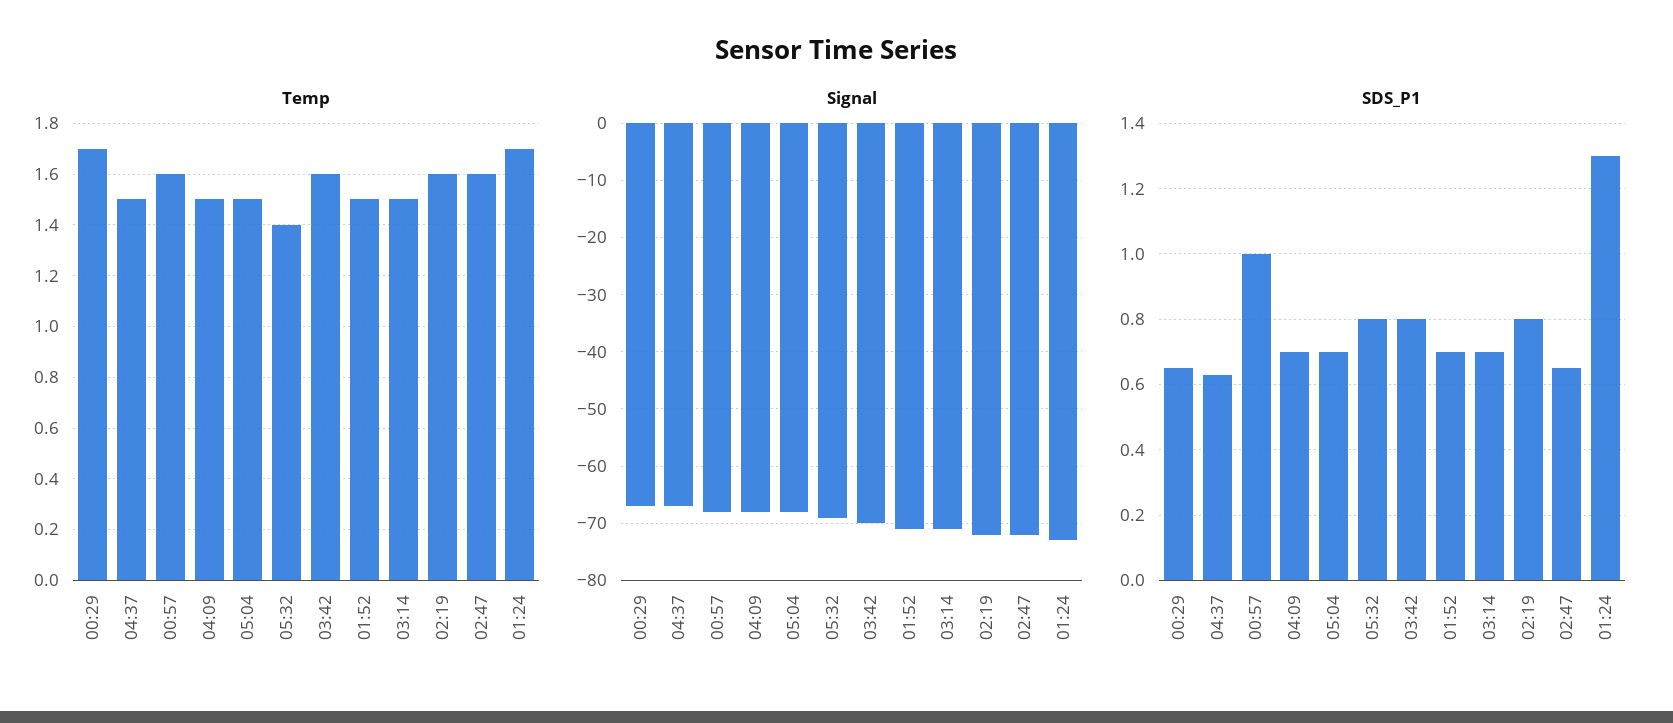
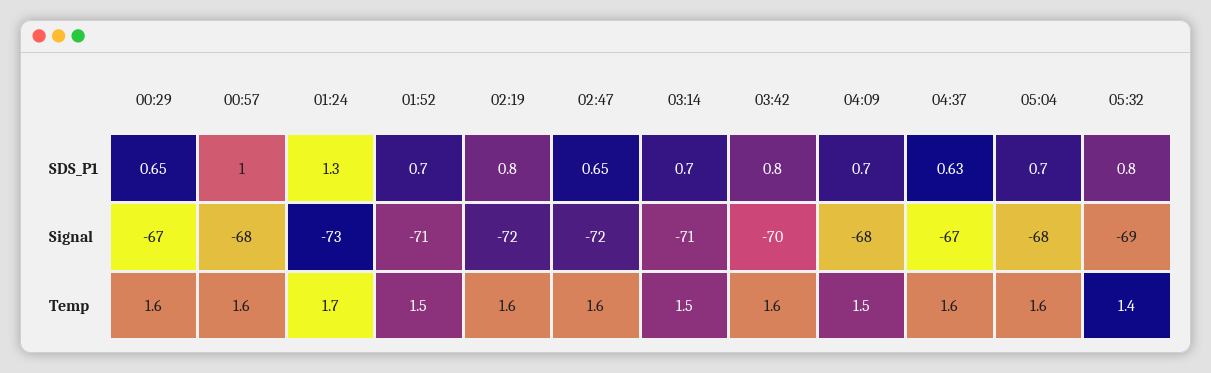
Temp, 00:29: 1.7 -> 1.6
Temp, 04:37: 1.5 -> 1.6
Temp, 05:04: 1.5 -> 1.6

